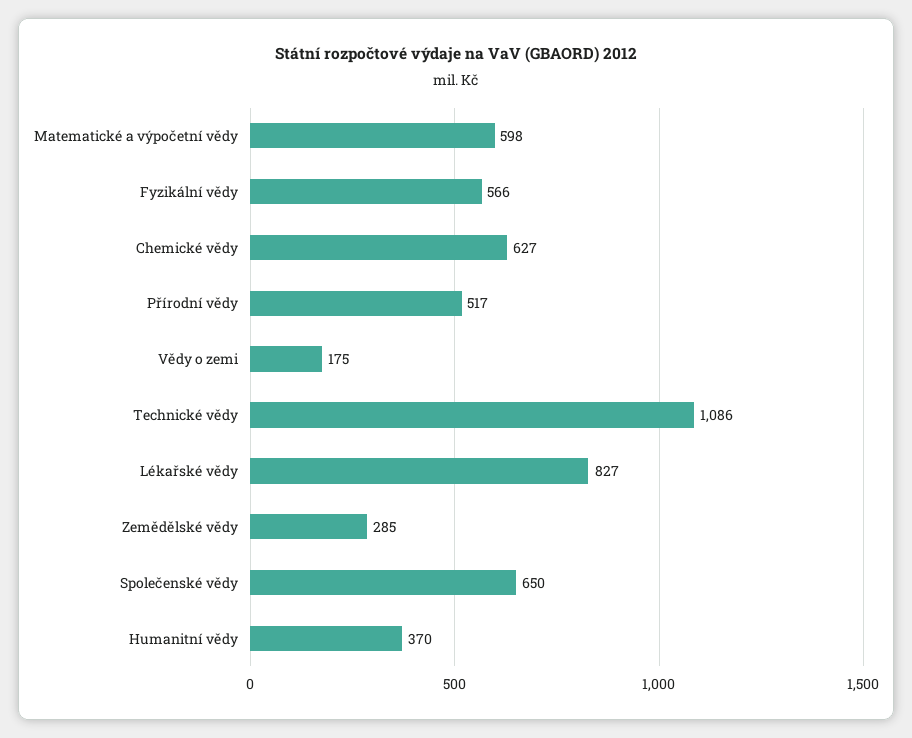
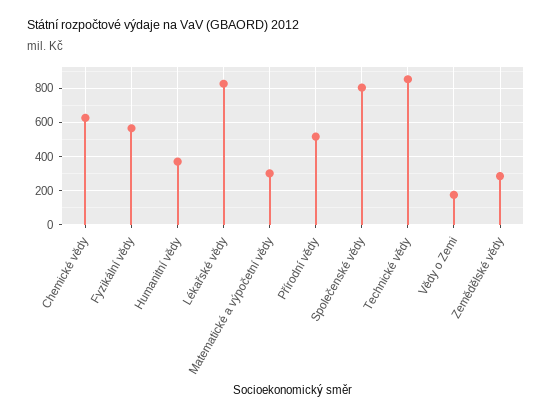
Matematické a výpočetní vědy: 598 -> 300
Technické vědy: 1086 -> 850
Společenské vědy: 650 -> 800

